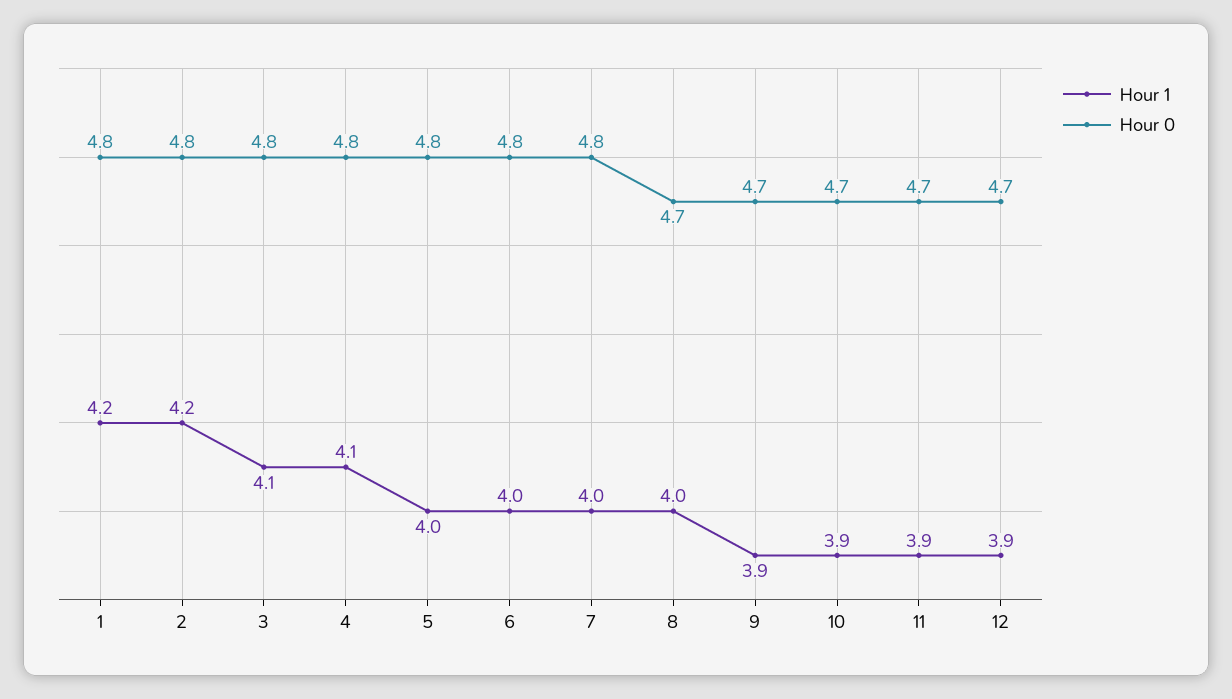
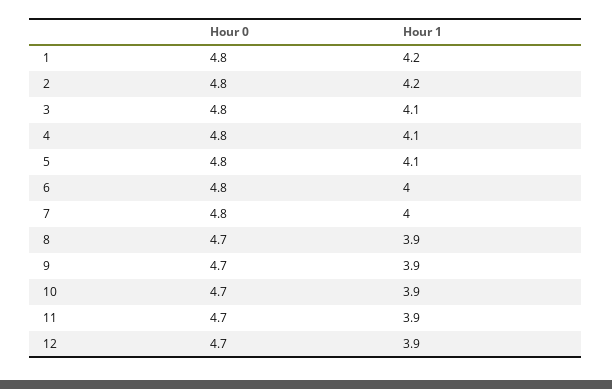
Hour 1, 5: 4 -> 4.1
Hour 1, 8: 4 -> 3.9

